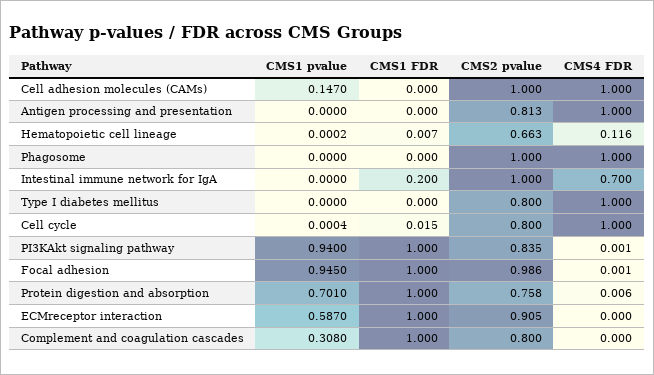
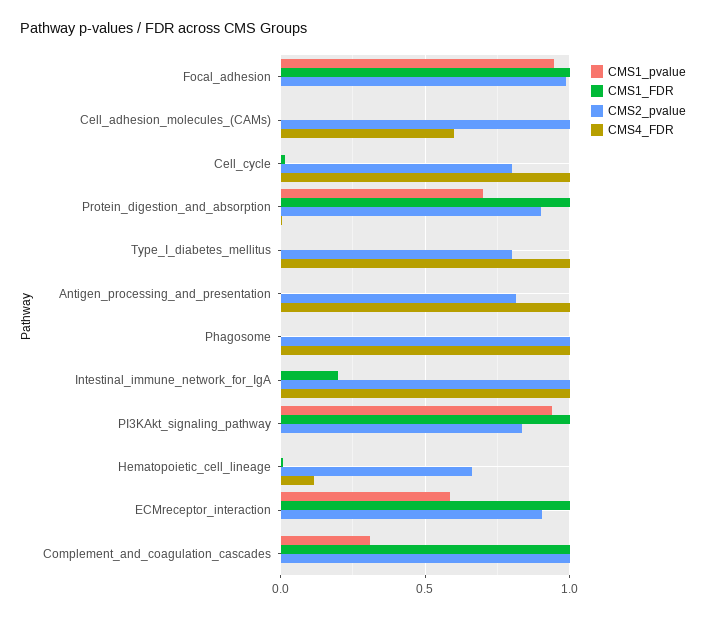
CMS1 pvalue, Cell adhesion molecules (CAMs): 0.147 -> 0
CMS4 FDR, Cell adhesion molecules (CAMs): 1 -> 0.6
CMS4 FDR, Intestinal immune network for IgA: 0.7 -> 1
CMS2 pvalue, Protein digestion and absorption: 0.758 -> 0.9
CMS2 pvalue, Complement and coagulation cascades: 0.8 -> 1

